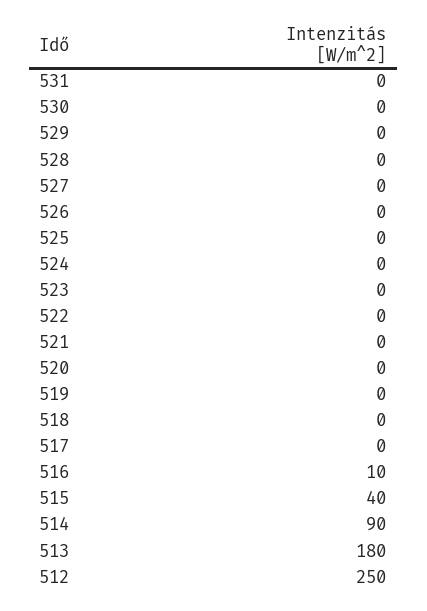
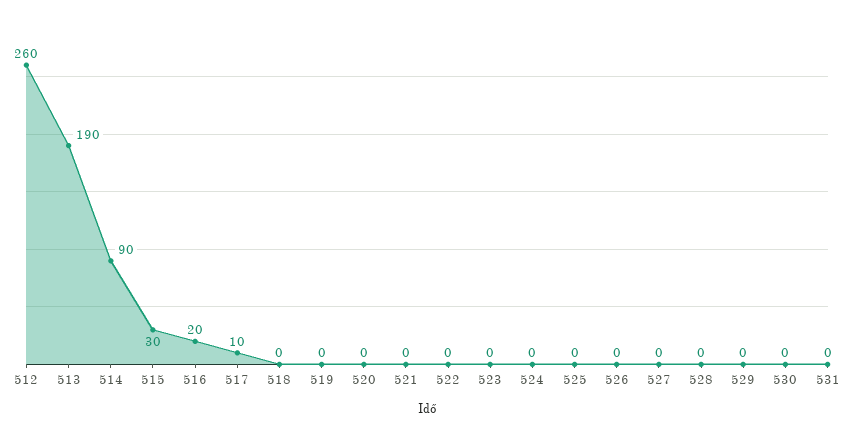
517: 0 -> 10
516: 10 -> 20
515: 40 -> 30
513: 180 -> 190
512: 250 -> 260

